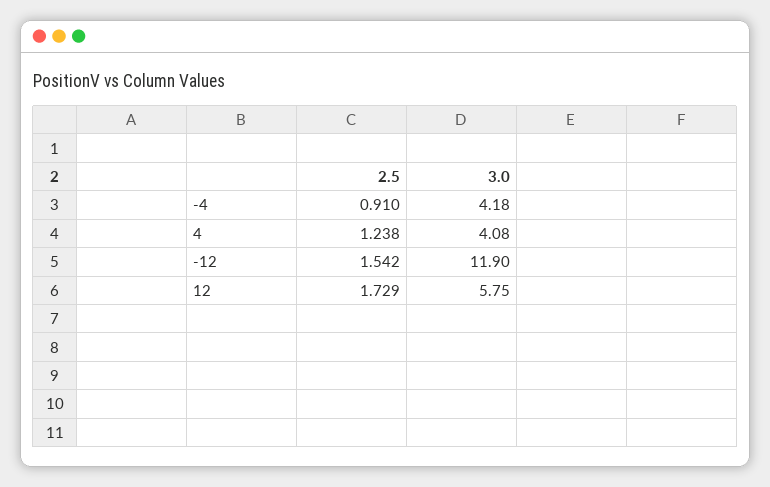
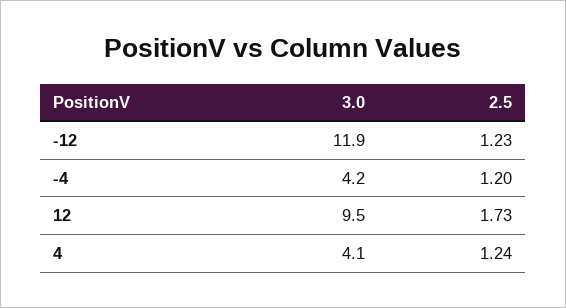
2.5, -4: 0.91 -> 1.2
2.5, -12: 1.542 -> 1.23
3.0, 12: 5.75 -> 9.5

